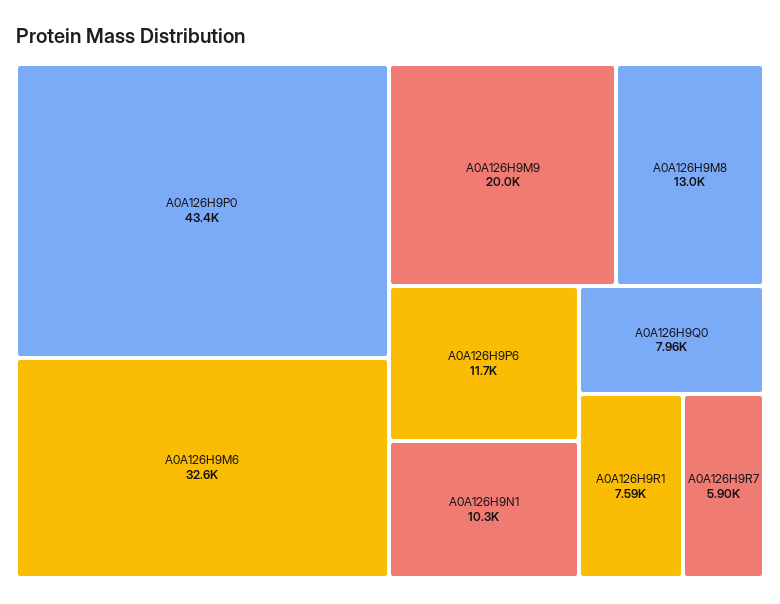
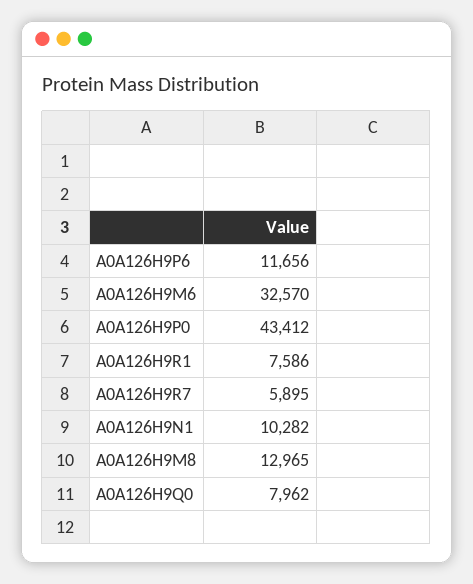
A0A126H9M9: 20000 -> none

